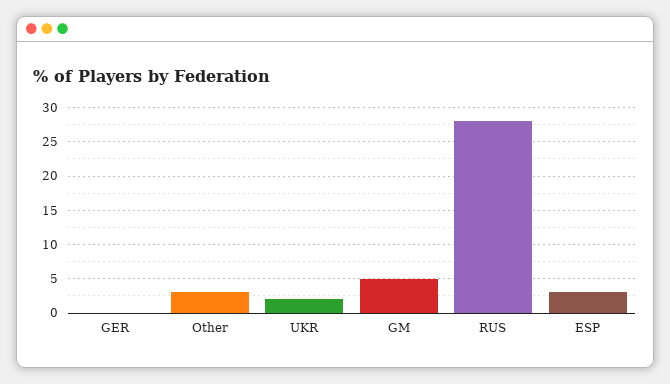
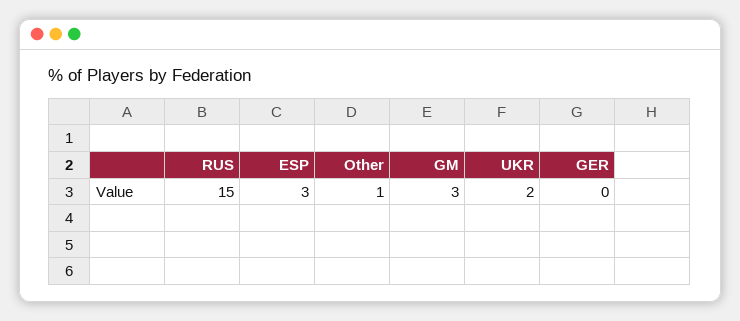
Other: 3 -> 1
GM: 5 -> 3
RUS: 28 -> 15

